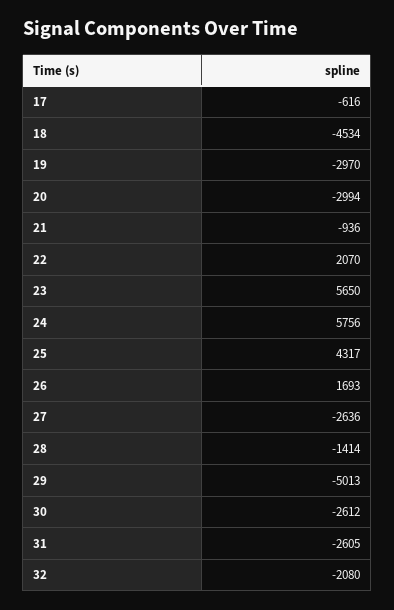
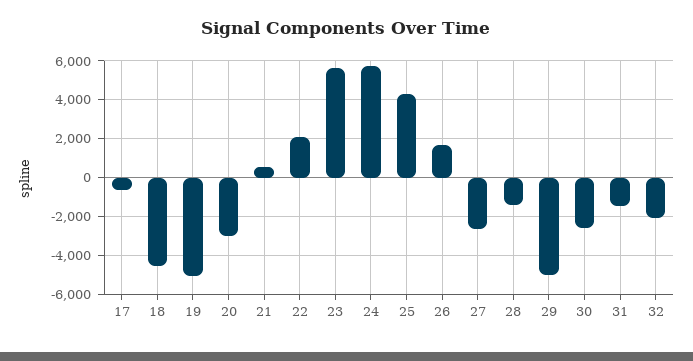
19: -2970 -> -5000
21: -936 -> 500
31: -2605 -> -1500

